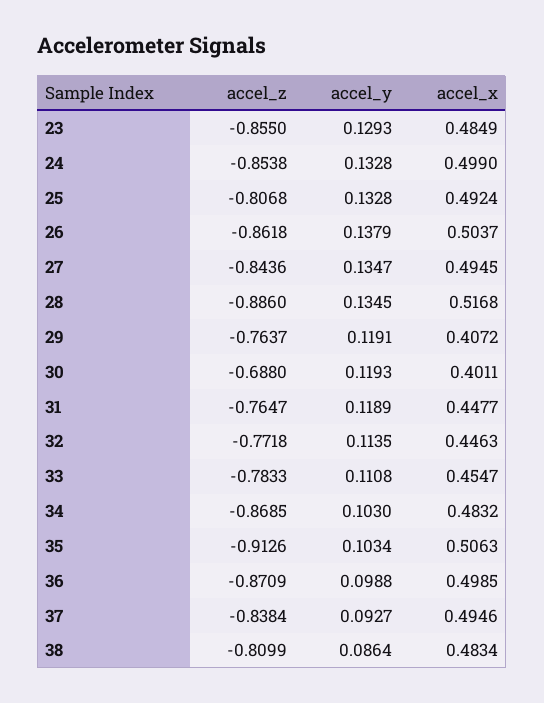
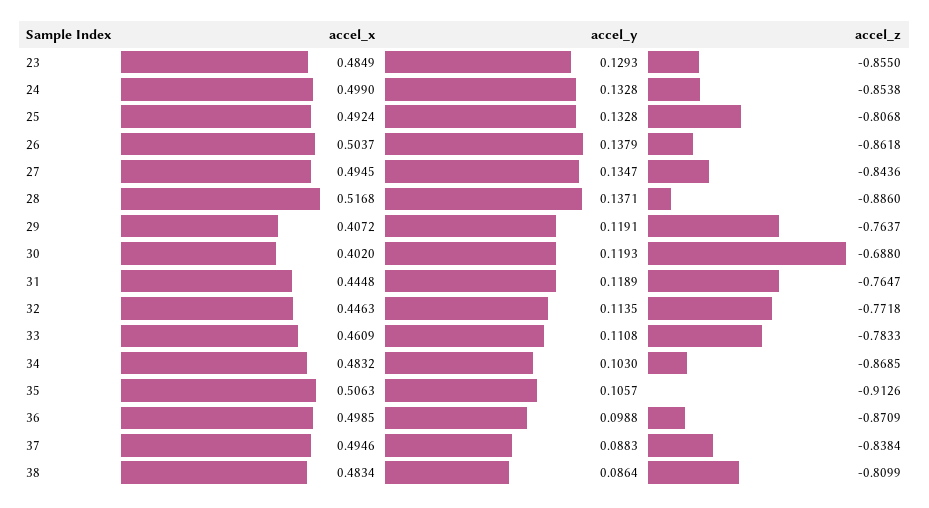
accel_y, 28: 0.1345 -> 0.1371
accel_x, 30: 0.4011 -> 0.402
accel_x, 31: 0.4477 -> 0.4448
accel_x, 33: 0.4547 -> 0.4609
accel_y, 35: 0.1034 -> 0.1057
accel_y, 37: 0.0927 -> 0.0883

